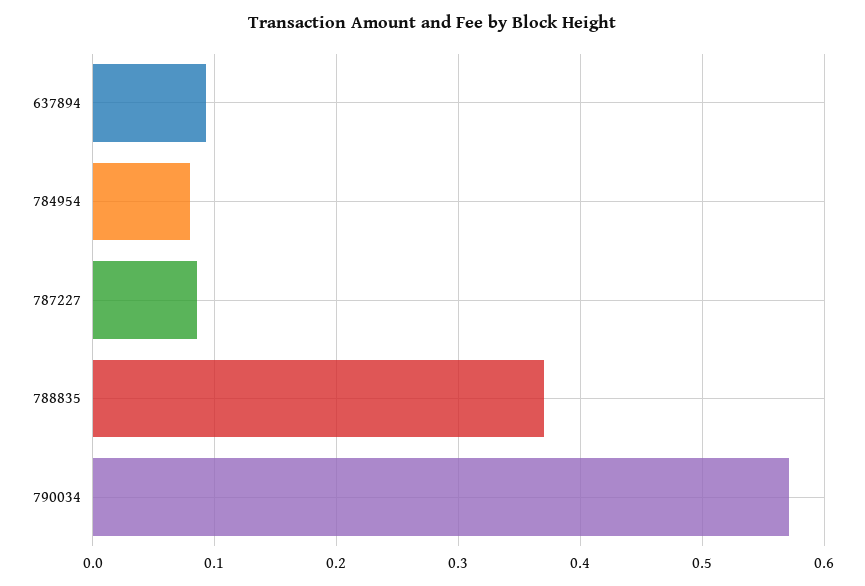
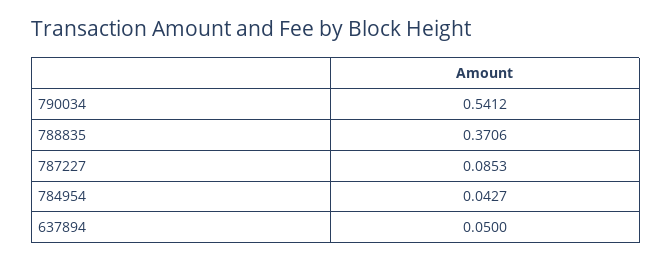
637894: 0.09 -> 0.05
784954: 0.08 -> 0.0427
790034: 0.57 -> 0.5412

